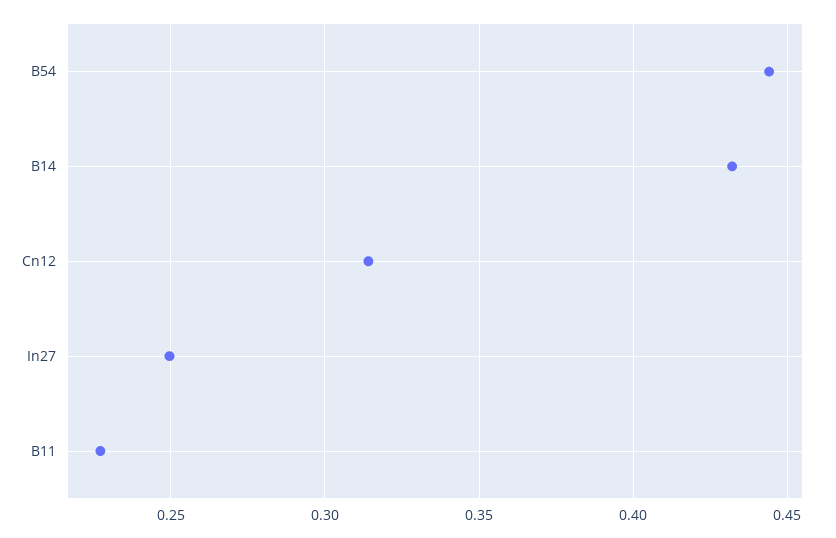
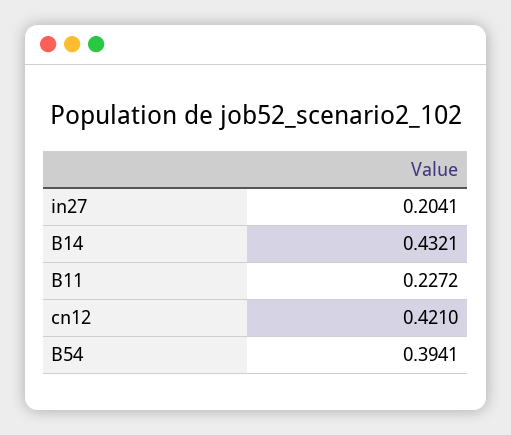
B54: 0.445 -> 0.3941
Cn12: 0.315 -> 0.421
In27: 0.25 -> 0.2041

